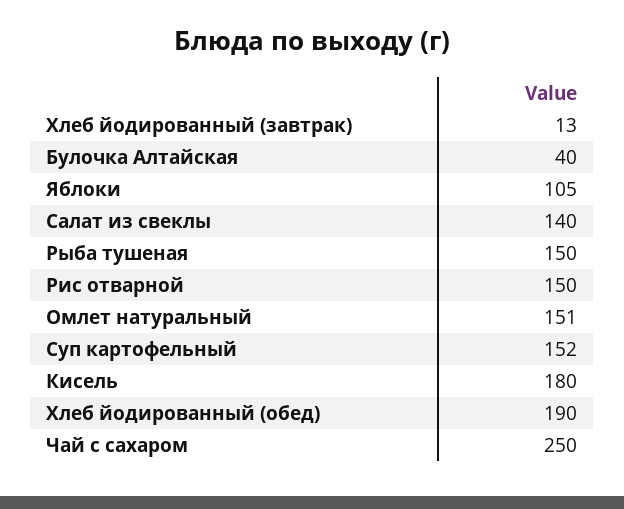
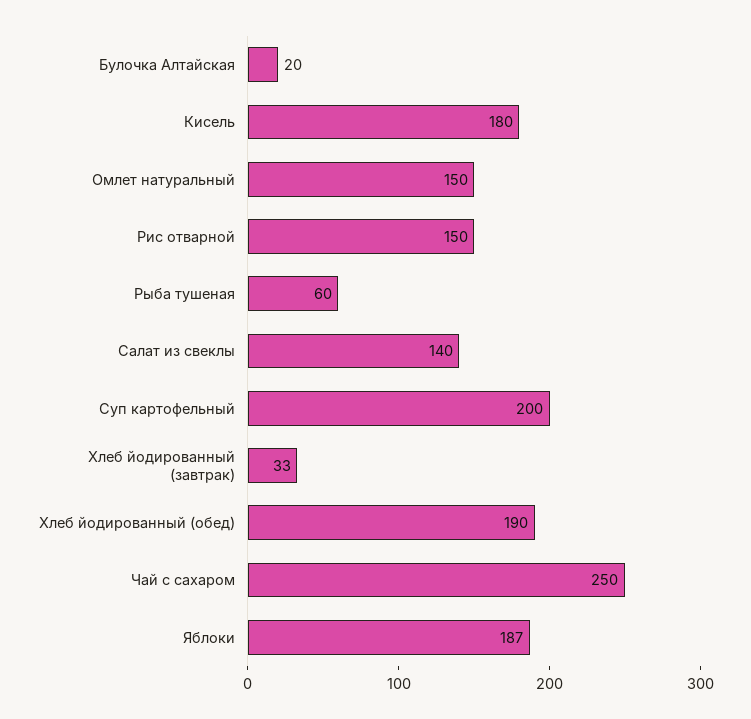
Хлеб йодированный (завтрак): 13 -> 33
Булочка Алтайская: 40 -> 20
Яблоки: 105 -> 187
Рыба тушеная: 150 -> 60
Омлет натуральный: 151 -> 150
Суп картофельный: 152 -> 200

